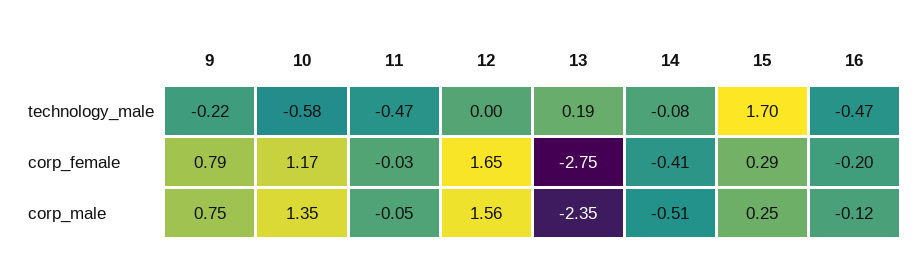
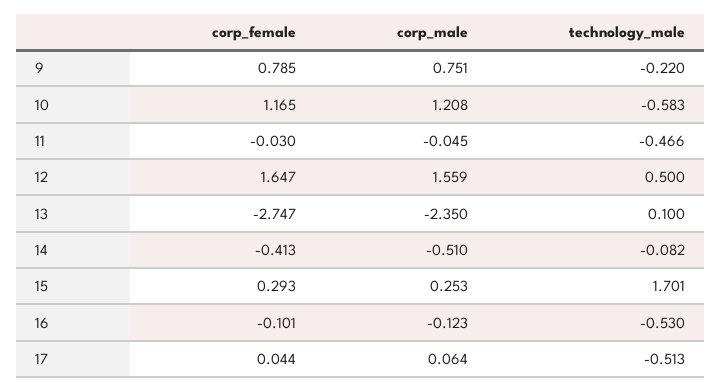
12, technology_male: 0 -> 0.5
13, technology_male: 0.19 -> 0.1
16, technology_male: -0.47 -> -0.53
16, corp_female: -0.2 -> -0.101
10, corp_male: 1.35 -> 1.208
17, corp_female: none -> 0.044
17, corp_male: none -> 0.064
17, technology_male: none -> -0.513

